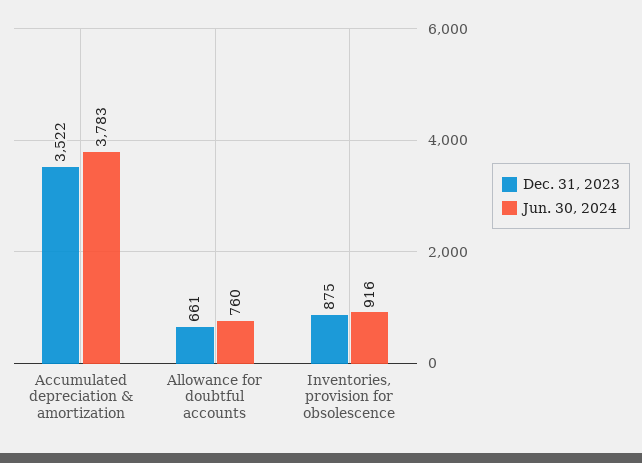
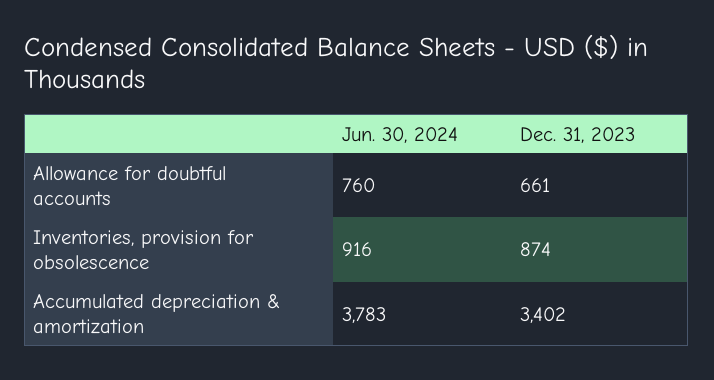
Dec. 31, 2023, Accumulated depreciation & amortization: 3522 -> 3402
Dec. 31, 2023, Inventories, provision for obsolescence: 875 -> 874

